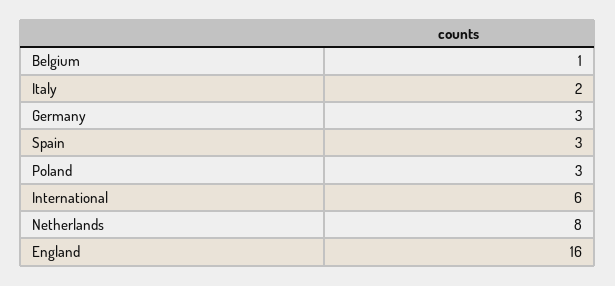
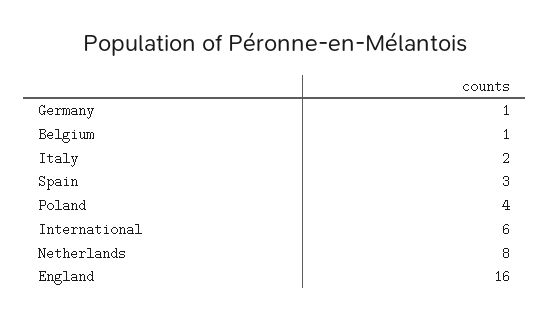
Germany: 3 -> 1
Poland: 3 -> 4

